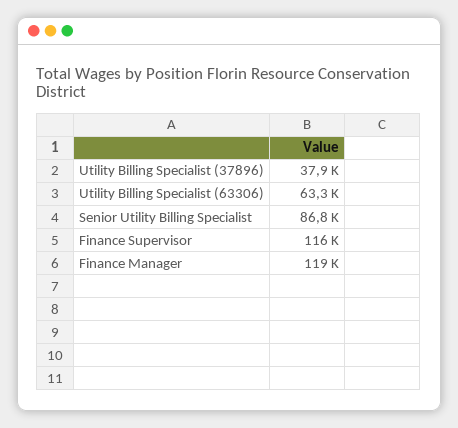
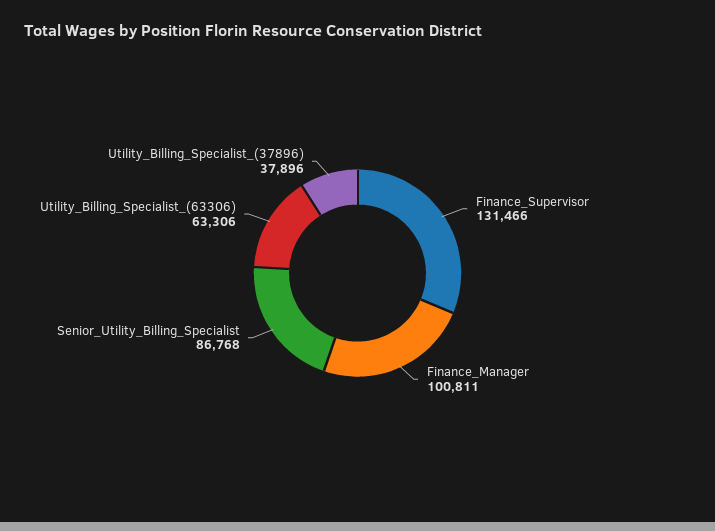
Finance Supervisor: 116000 -> 131466
Finance Manager: 119000 -> 100811

